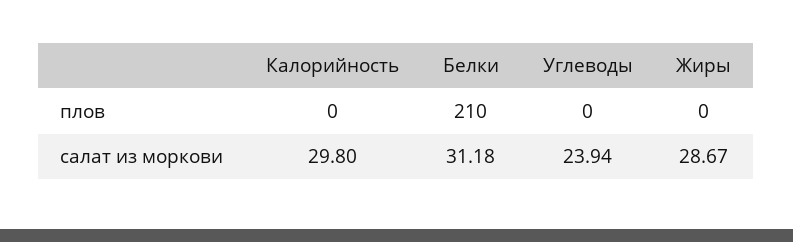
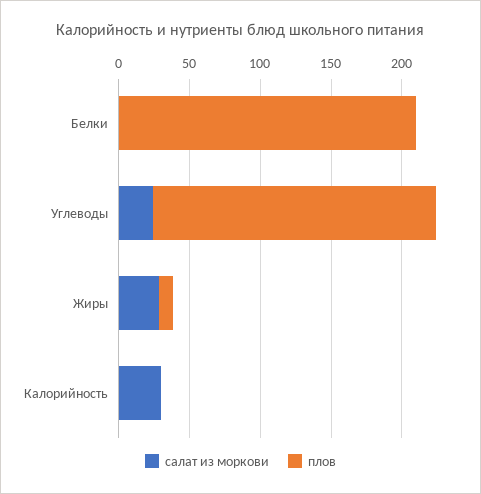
плов, Углеводы: 0 -> 200
плов, Жиры: 0 -> 10
салат из моркови, Белки: 31.18 -> 0

